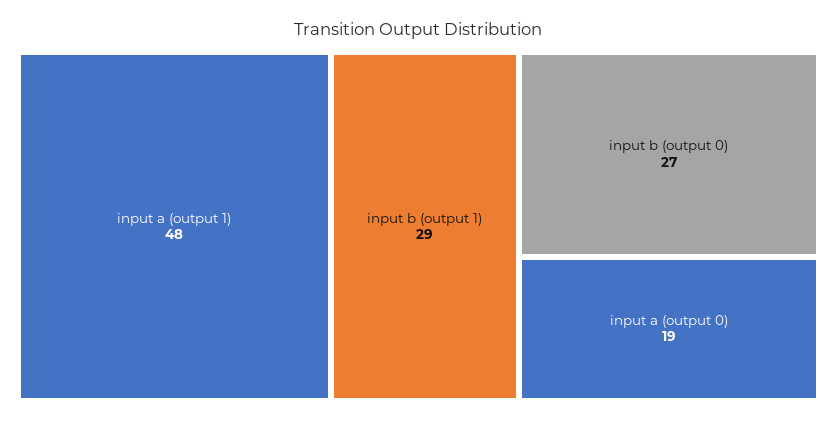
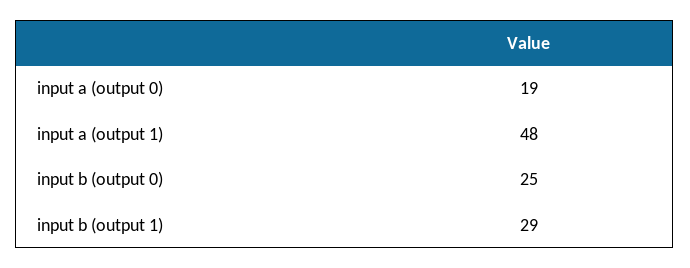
input b (output 0): 27 -> 25

